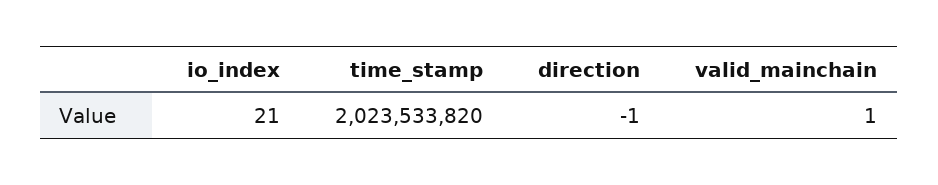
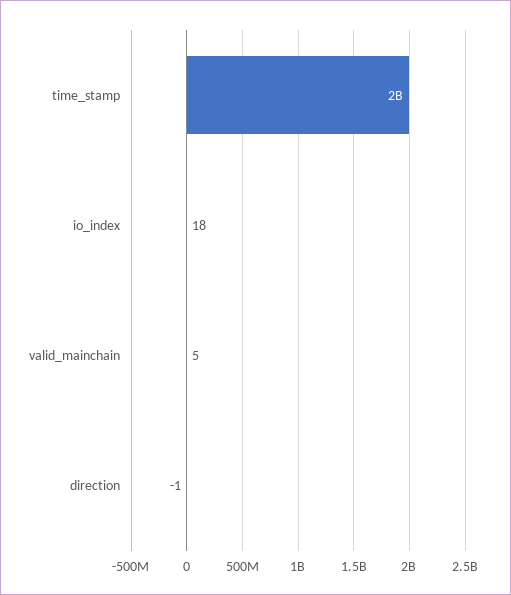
io_index: 21 -> 18
valid_mainchain: 1 -> 5

